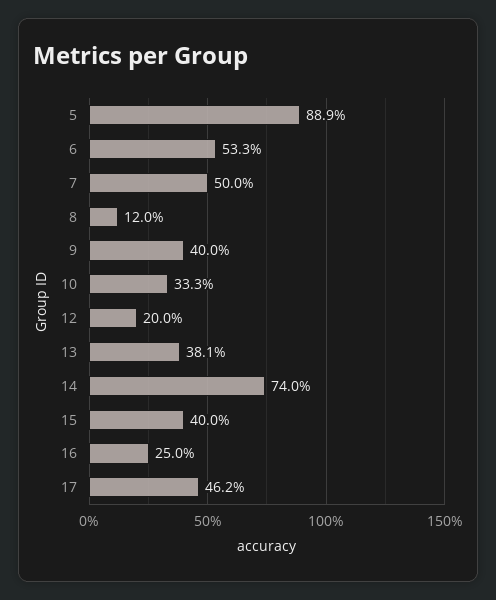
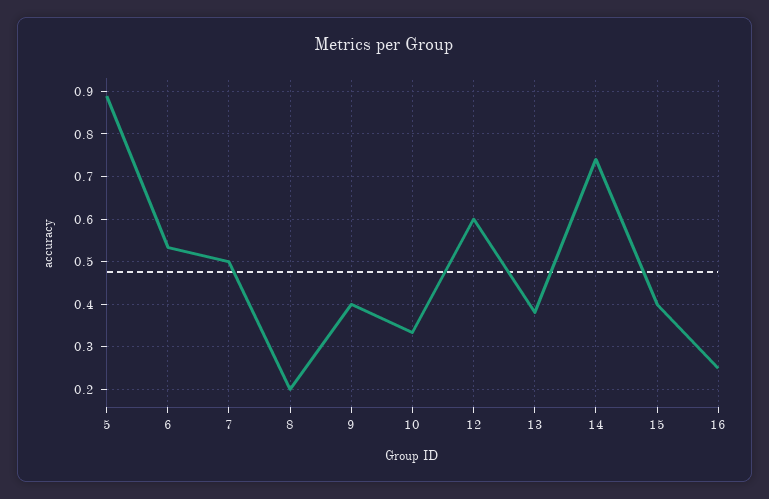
8: 0.12 -> 0.2
12: 0.2 -> 0.6
17: 0.462 -> none

